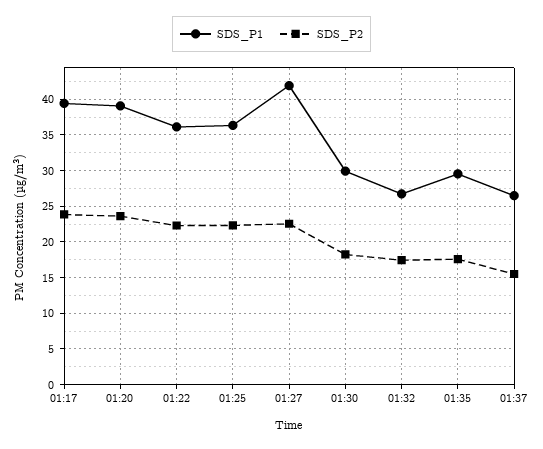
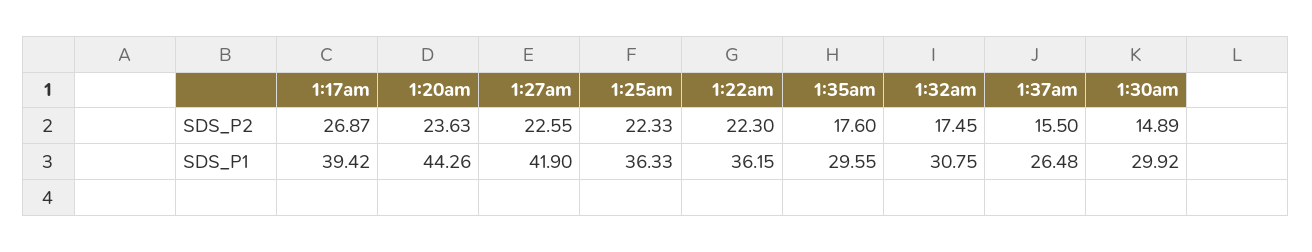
SDS_P2, 01:17: 24 -> 26.87
SDS_P1, 01:20: 39 -> 44.26
SDS_P2, 01:30: 18 -> 14.89
SDS_P1, 01:32: 27 -> 30.75

